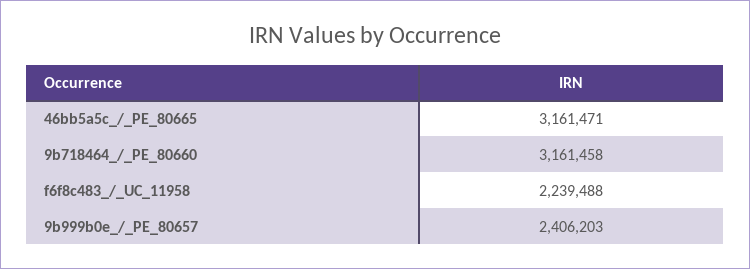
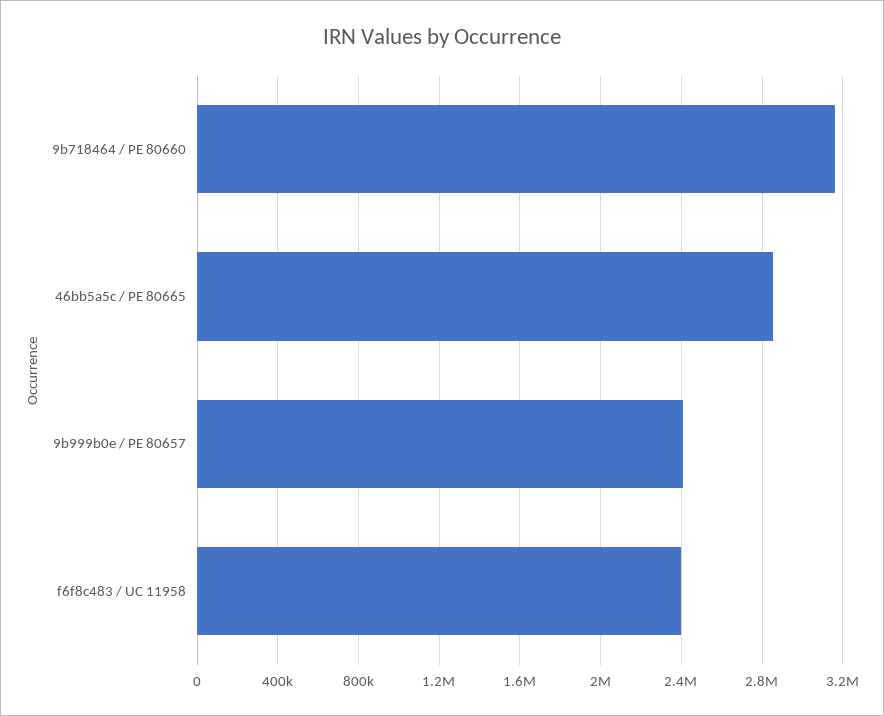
46bb5a5c_/_PE_80665: 3161471 -> 2850000
f6f8c483_/_UC_11958: 2239488 -> 2400000

